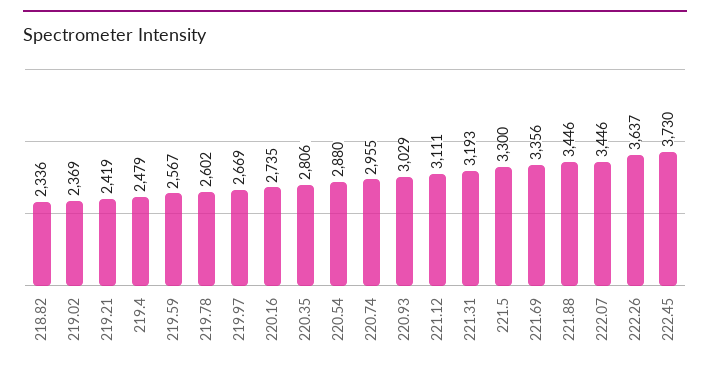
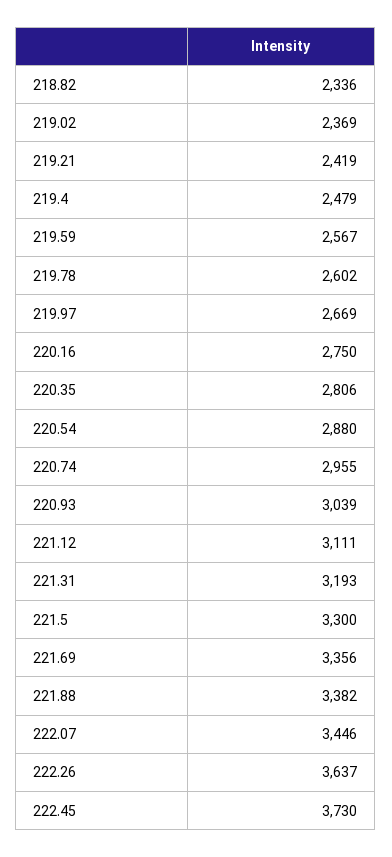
220.16: 2735 -> 2750
220.93: 3029 -> 3039
221.88: 3446 -> 3382

